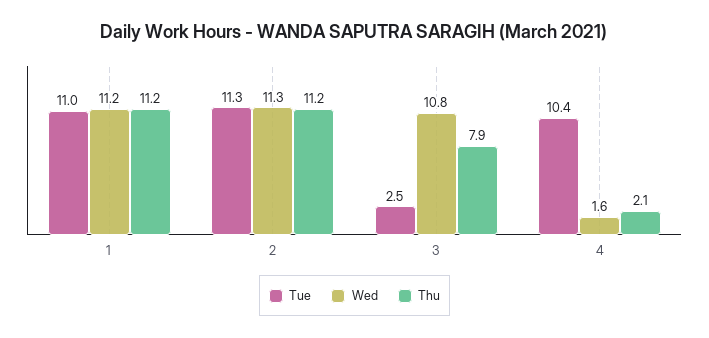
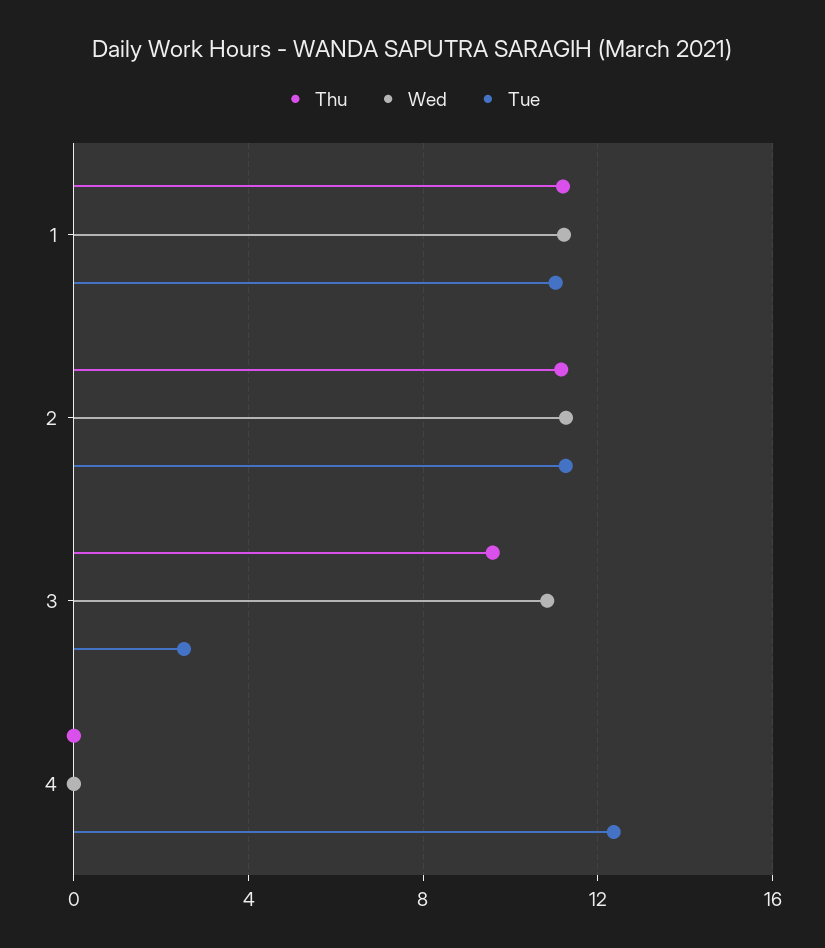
Thu, 3: 7.9 -> 9.5
Tue, 4: 10.4 -> 12.5
Wed, 4: 1.6 -> 0
Thu, 4: 2.1 -> 0

